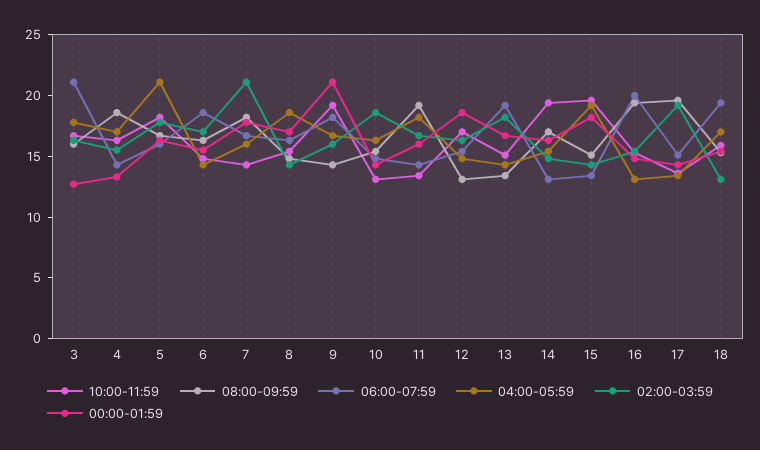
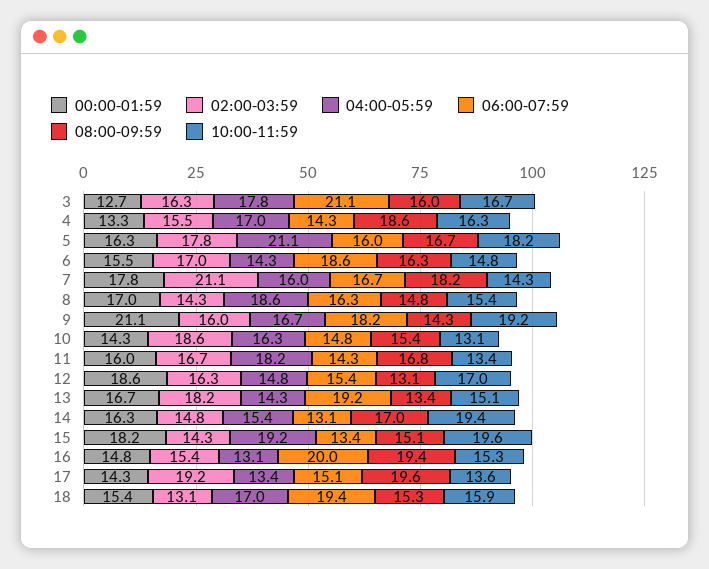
08:00-09:59, 11: 19 -> 16.8

